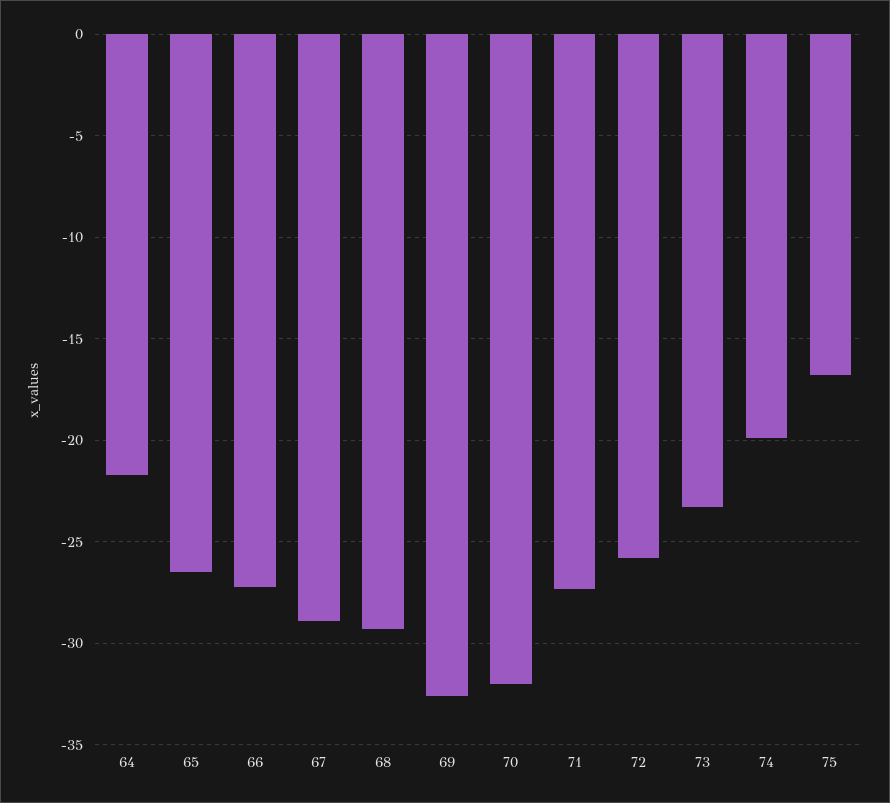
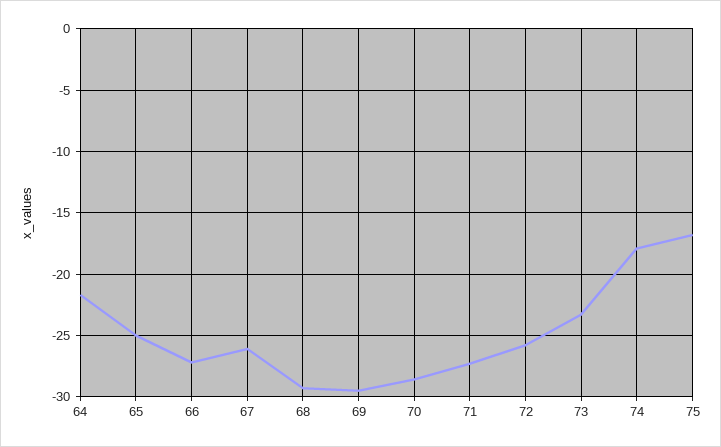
65: -26.5 -> -25
67: -29 -> -26
69: -32.5 -> -29.5
70: -32 -> -28.5
74: -20 -> -18

